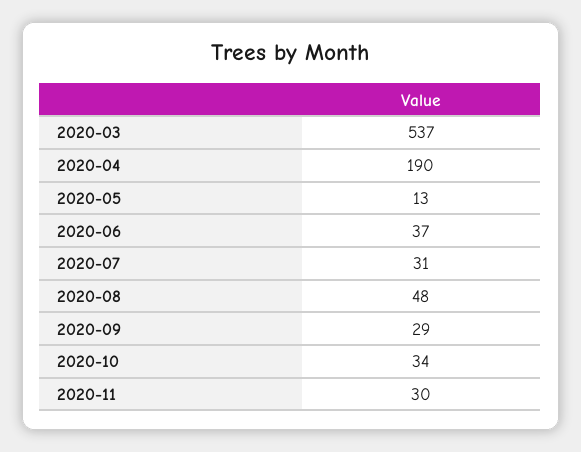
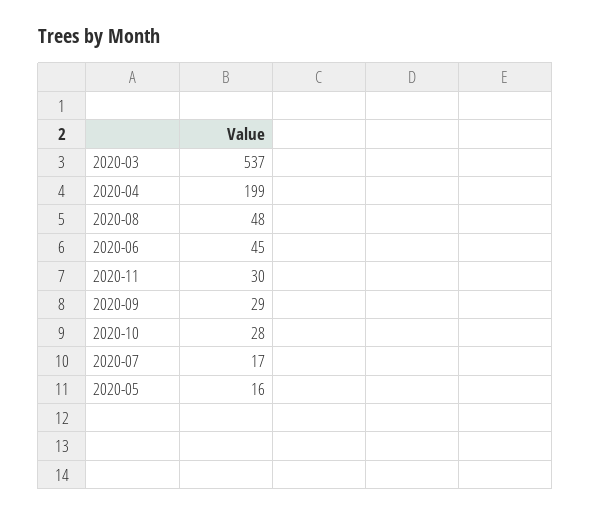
2020-04: 190 -> 199
2020-05: 13 -> 16
2020-06: 37 -> 45
2020-07: 31 -> 17
2020-10: 34 -> 28

